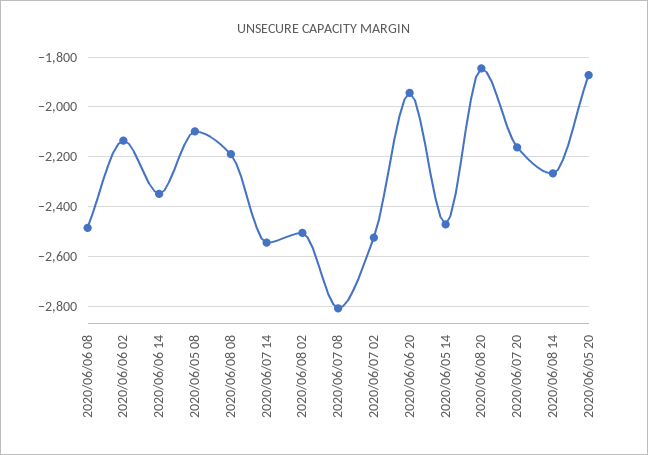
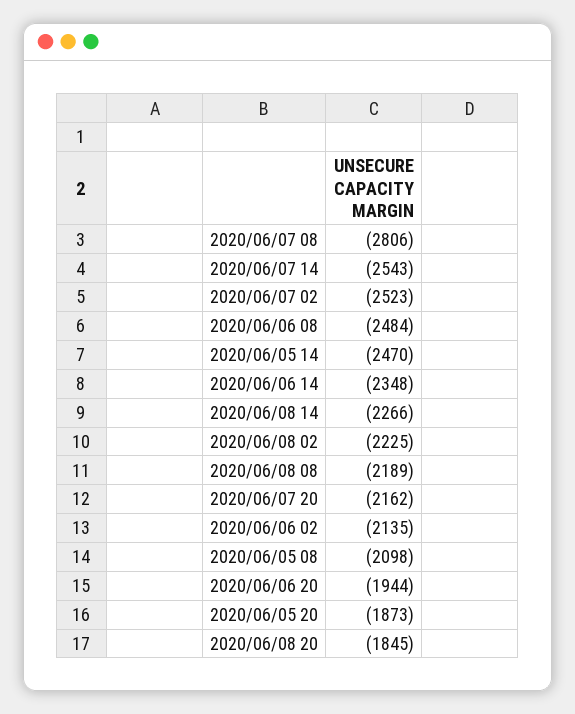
2020/06/08 02: -2500 -> -2225

